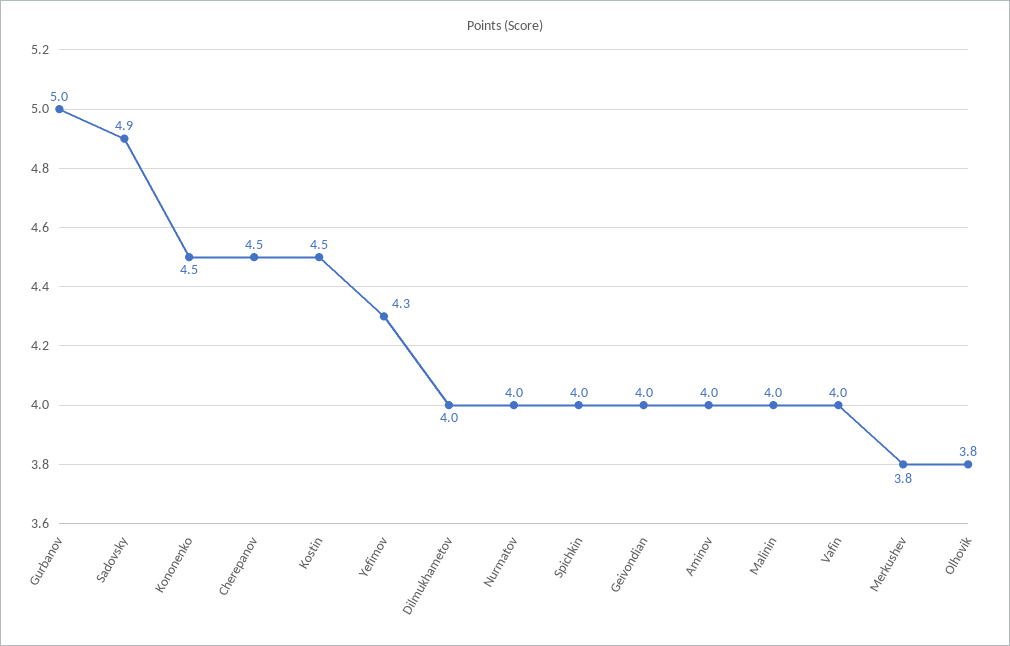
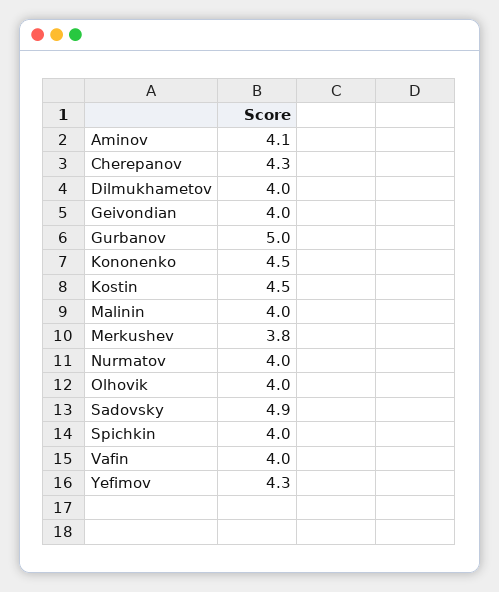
Cherepanov: 4.5 -> 4.3
Aminov: 4 -> 4.1
Olhovik: 3.8 -> 4

